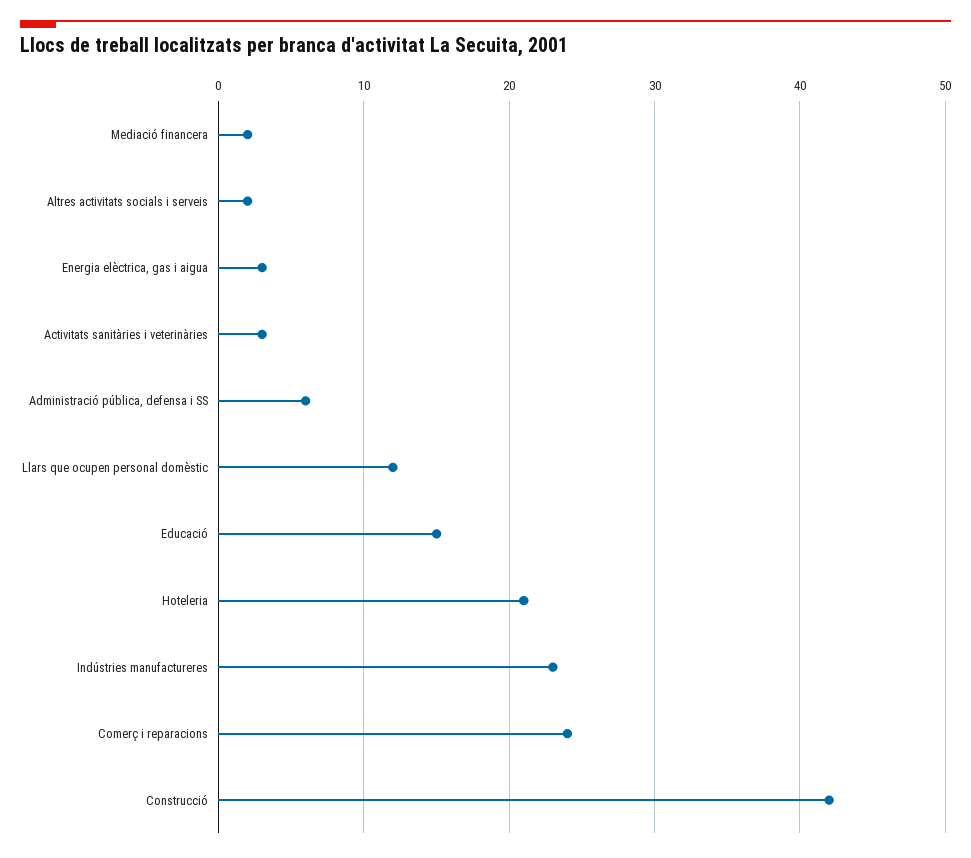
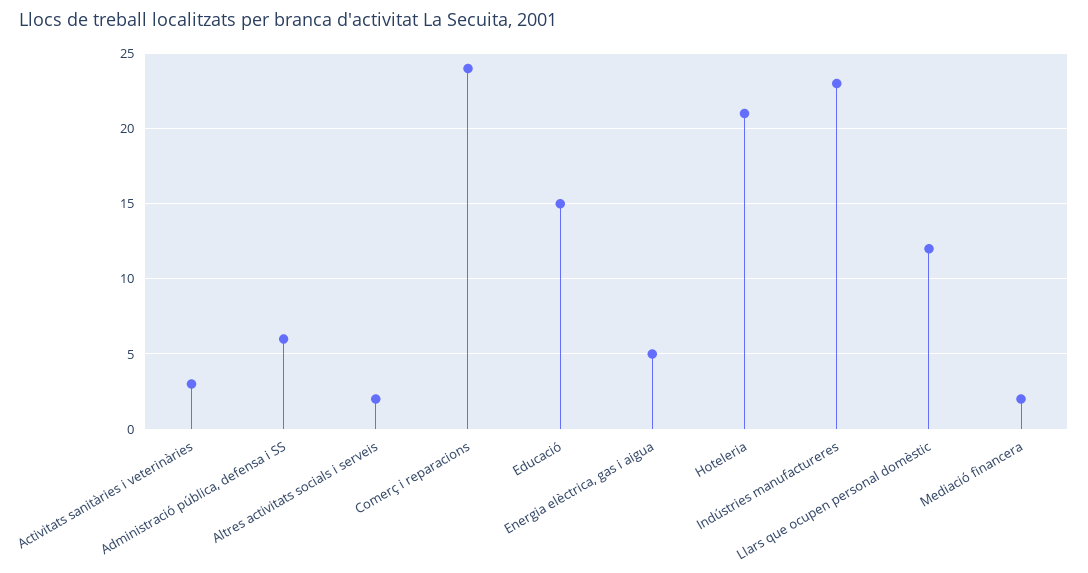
Energia elèctrica, gas i aigua: 3 -> 5
Construcció: 42 -> none

